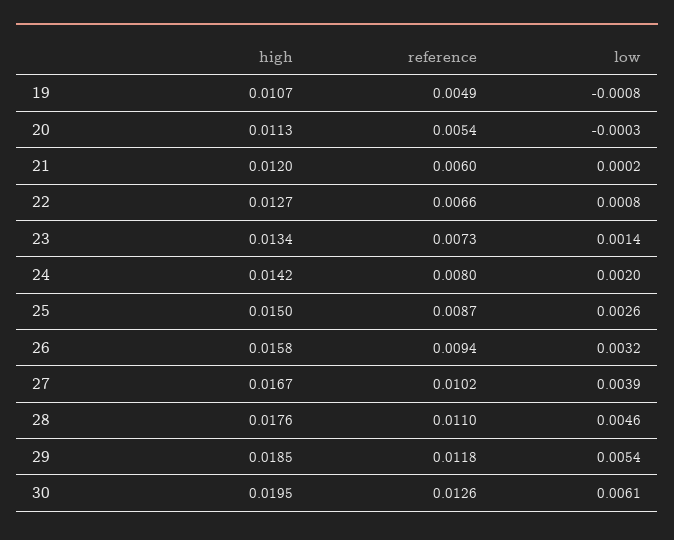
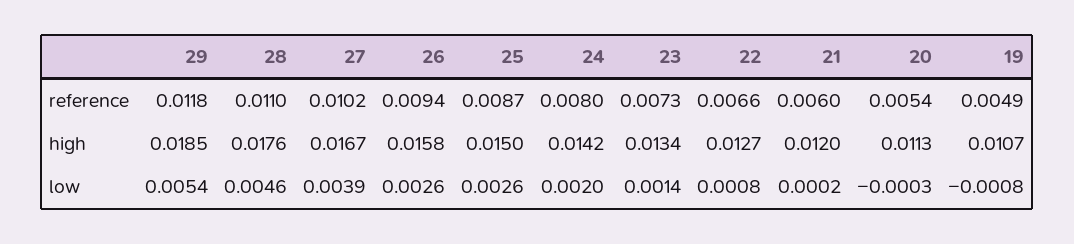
low, 26: 0.0032 -> 0.0026
high, 30: 0.0195 -> none
reference, 30: 0.0126 -> none
low, 30: 0.0061 -> none

